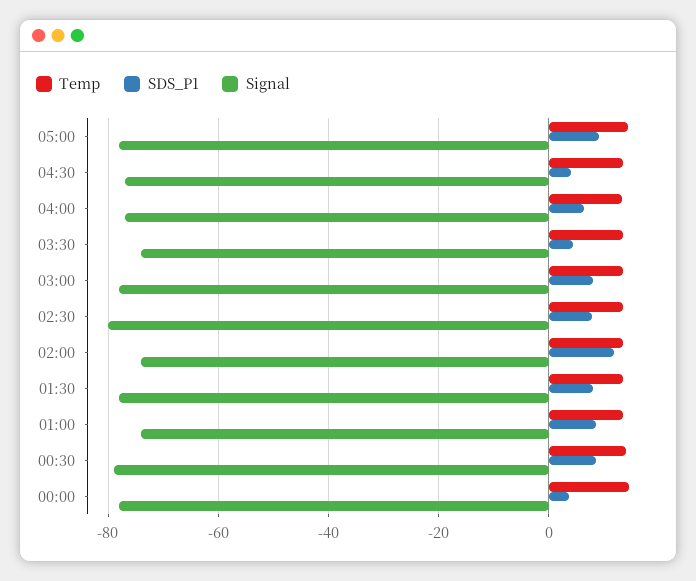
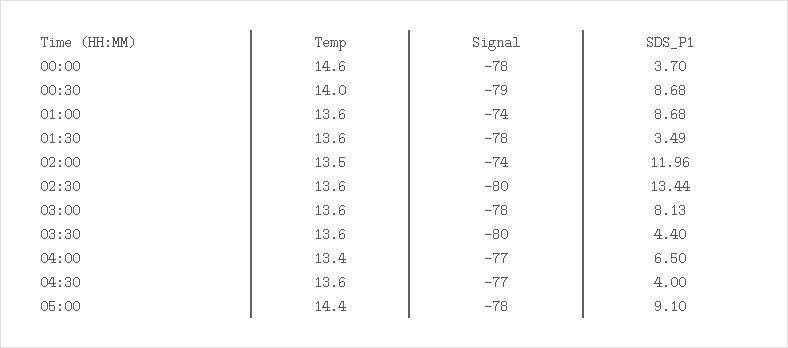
Signal, 03:30: -74 -> -80
SDS_P1, 02:30: 8 -> 13.44
SDS_P1, 01:30: 8 -> 3.49

